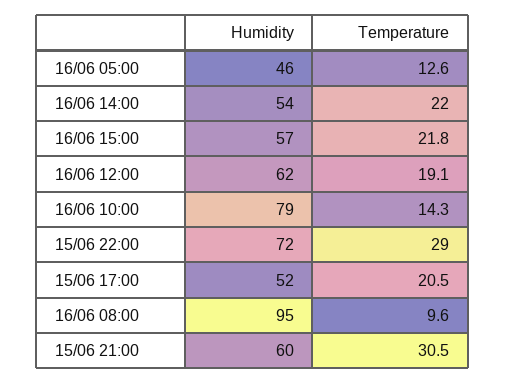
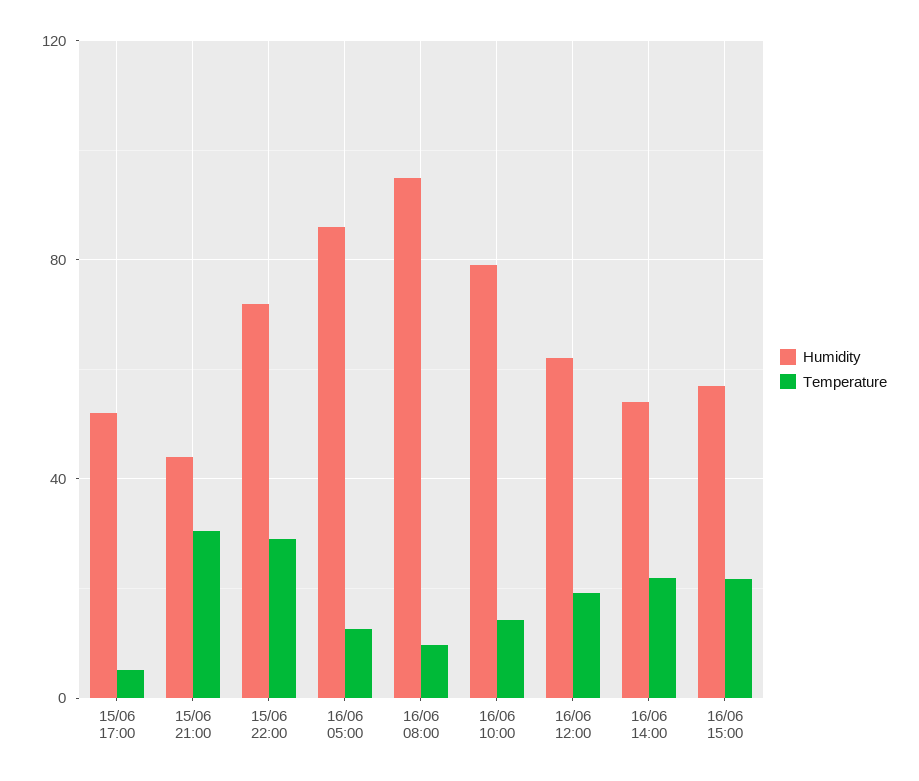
Humidity, 16/06 05:00: 46 -> 85
Temperature, 15/06 17:00: 20.5 -> 5
Humidity, 15/06 21:00: 60 -> 45

